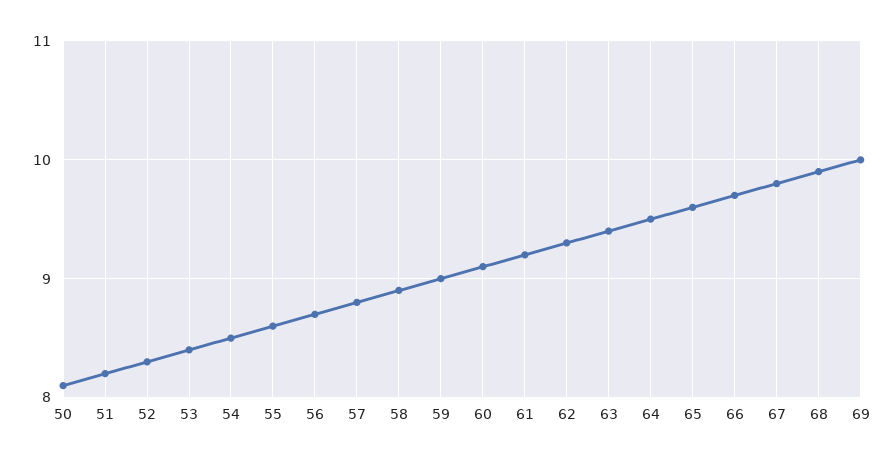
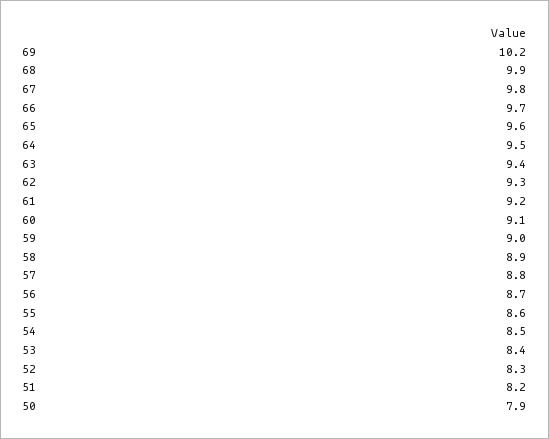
50: 8.1 -> 7.9
69: 10 -> 10.2

